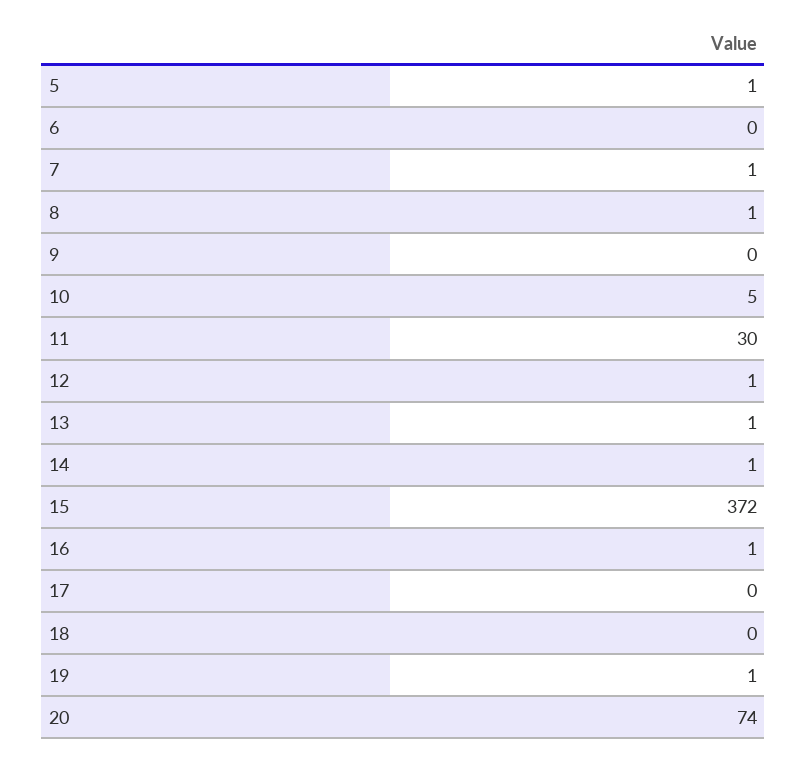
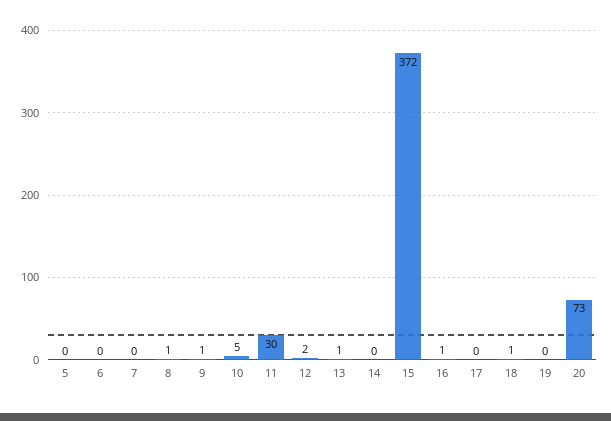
5: 1 -> 0
7: 1 -> 0
9: 0 -> 1
12: 1 -> 2
14: 1 -> 0
18: 0 -> 1
19: 1 -> 0
20: 74 -> 73

